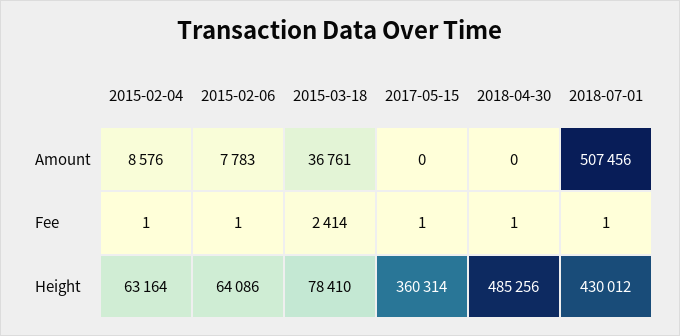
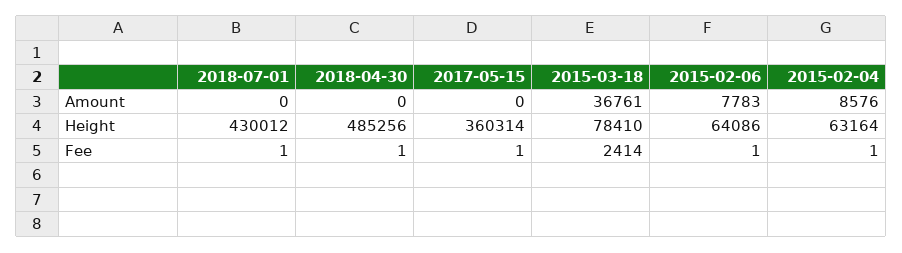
2018-07-01, Amount: 507456 -> 0

